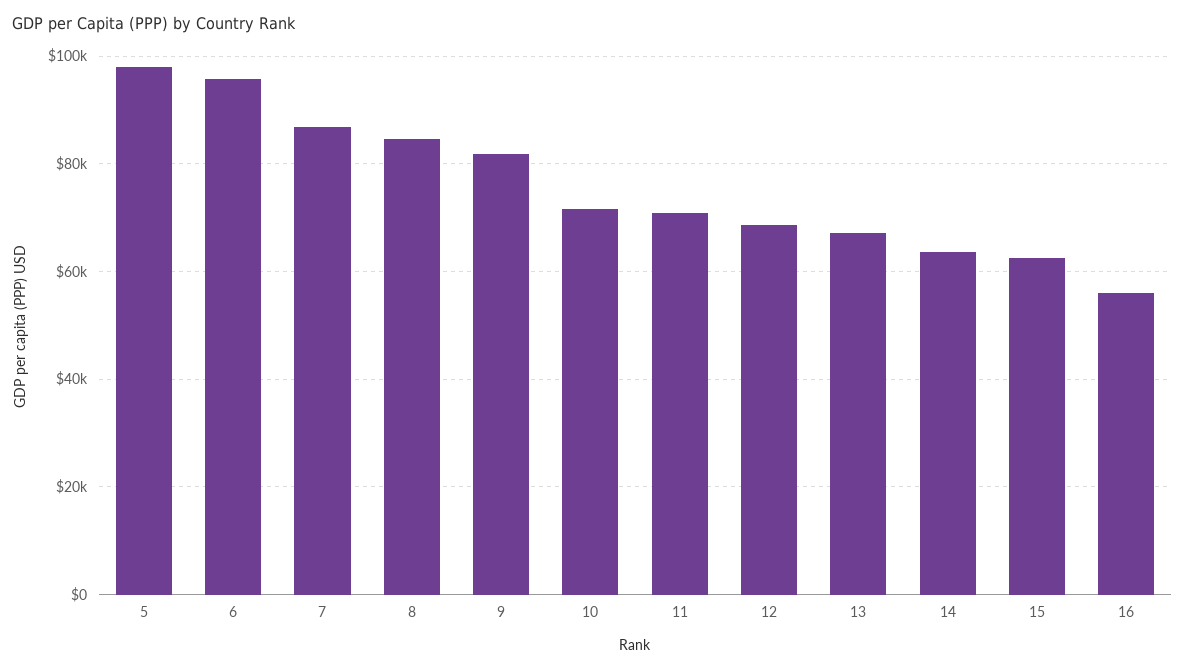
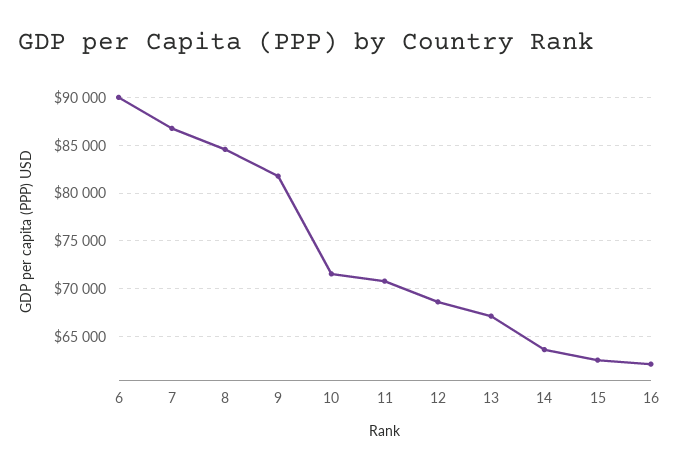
5: 98000 -> none
6: 96000 -> 90000
16: 56000 -> 62000

